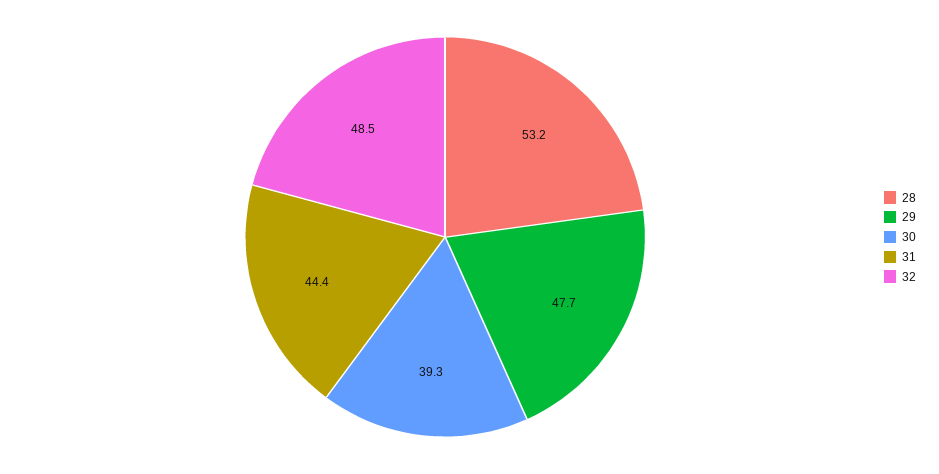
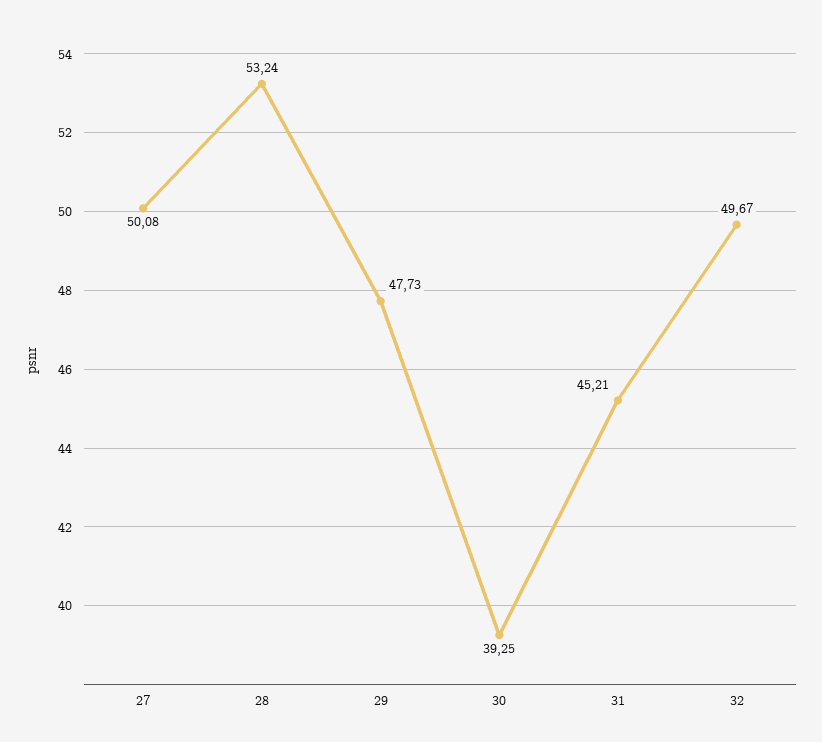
31: 44.4 -> 45.21
32: 48.5 -> 49.67
27: none -> 50.08

